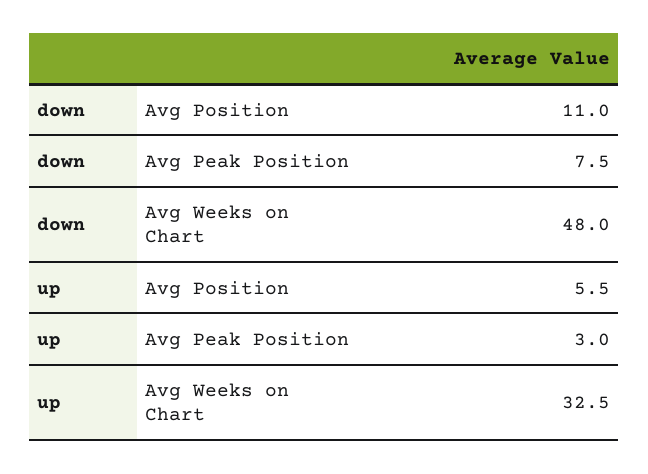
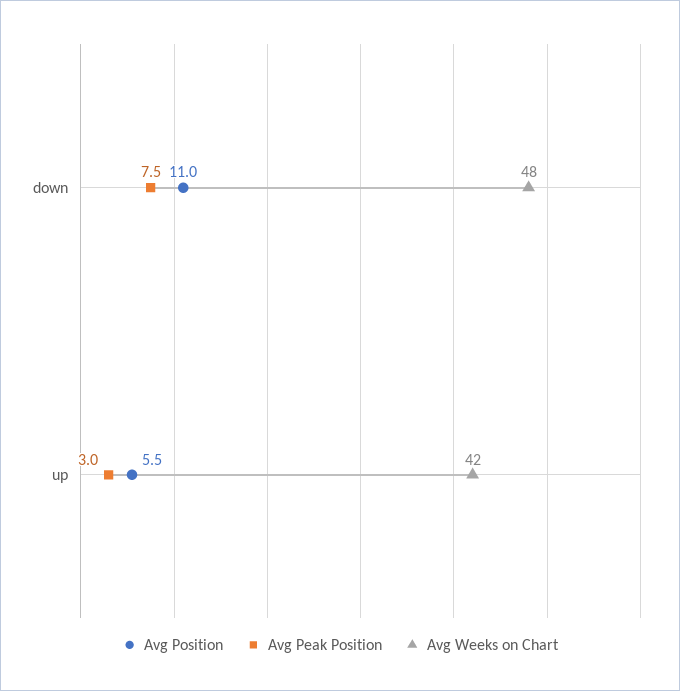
Avg Weeks on Chart, up: 32.5 -> 42

